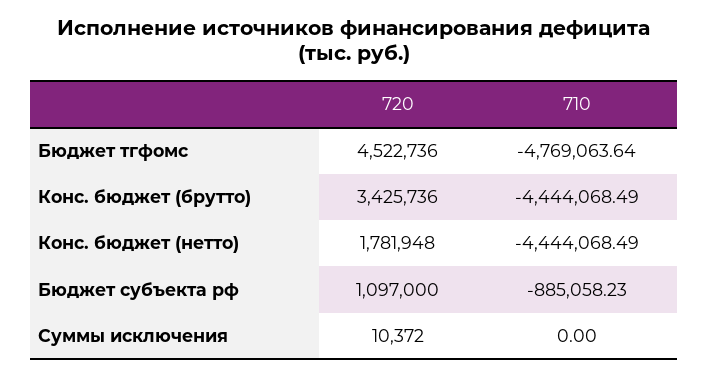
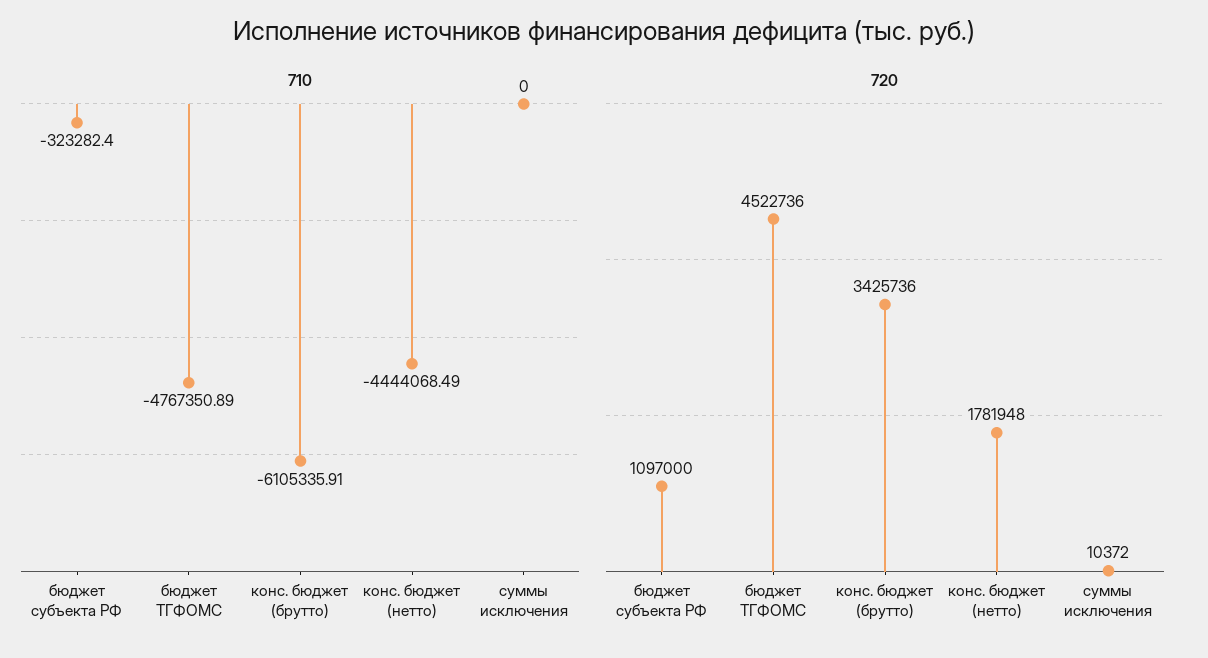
710, Бюджет тгфомс: -4769063.64 -> -4767350.89
710, Конс. бюджет (брутто): -4444068.49 -> -6105335.91
710, Бюджет субъекта рф: -885058.23 -> -323282.4

